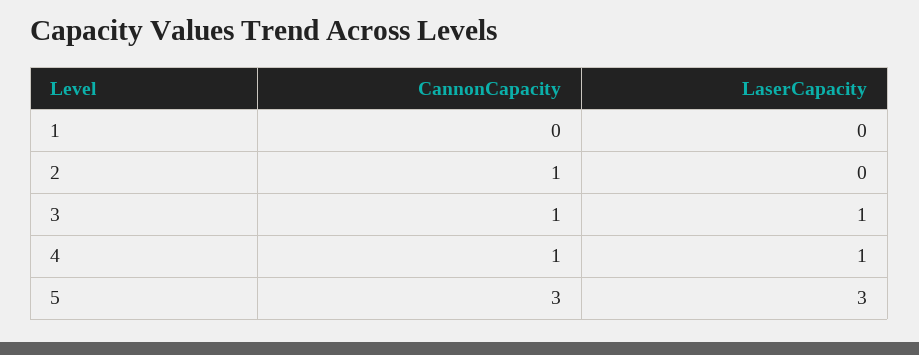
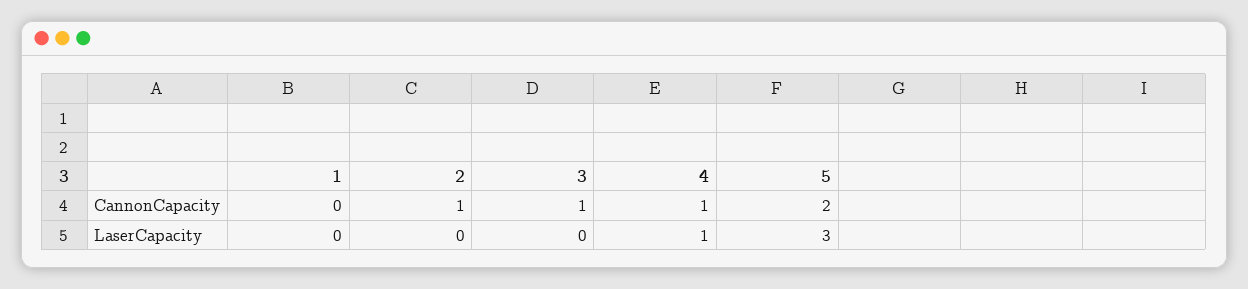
LaserCapacity, 3: 1 -> 0
CannonCapacity, 5: 3 -> 2

